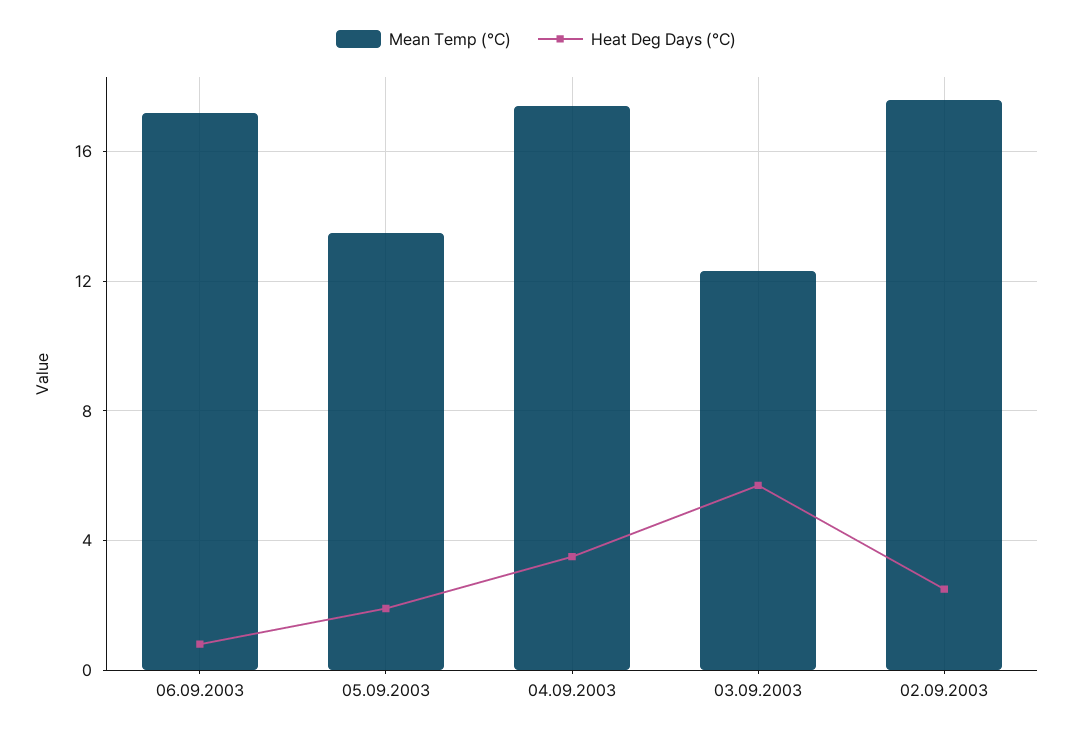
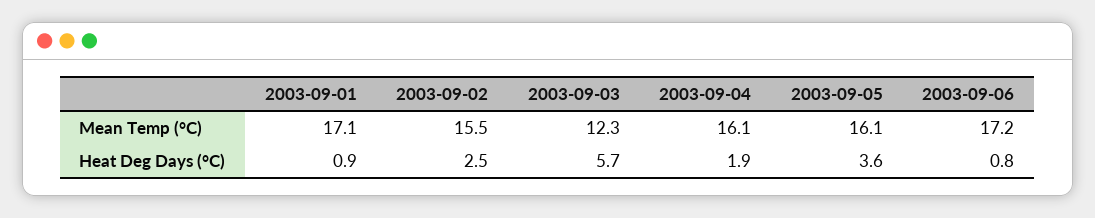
Mean Temp (°C), 05.09.2003: 13.5 -> 16.1
Heat Deg Days (°C), 05.09.2003: 2 -> 3.6
Mean Temp (°C), 04.09.2003: 17.5 -> 16.1
Heat Deg Days (°C), 04.09.2003: 3.5 -> 1.9
Mean Temp (°C), 02.09.2003: 17.5 -> 15.5
Mean Temp (°C), 2003-09-01: none -> 17.1
Heat Deg Days (°C), 2003-09-01: none -> 0.9

